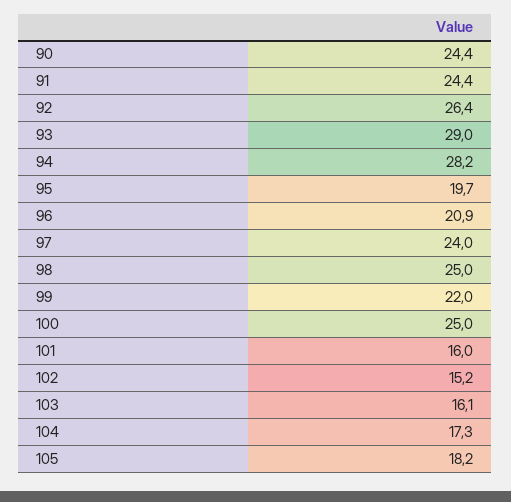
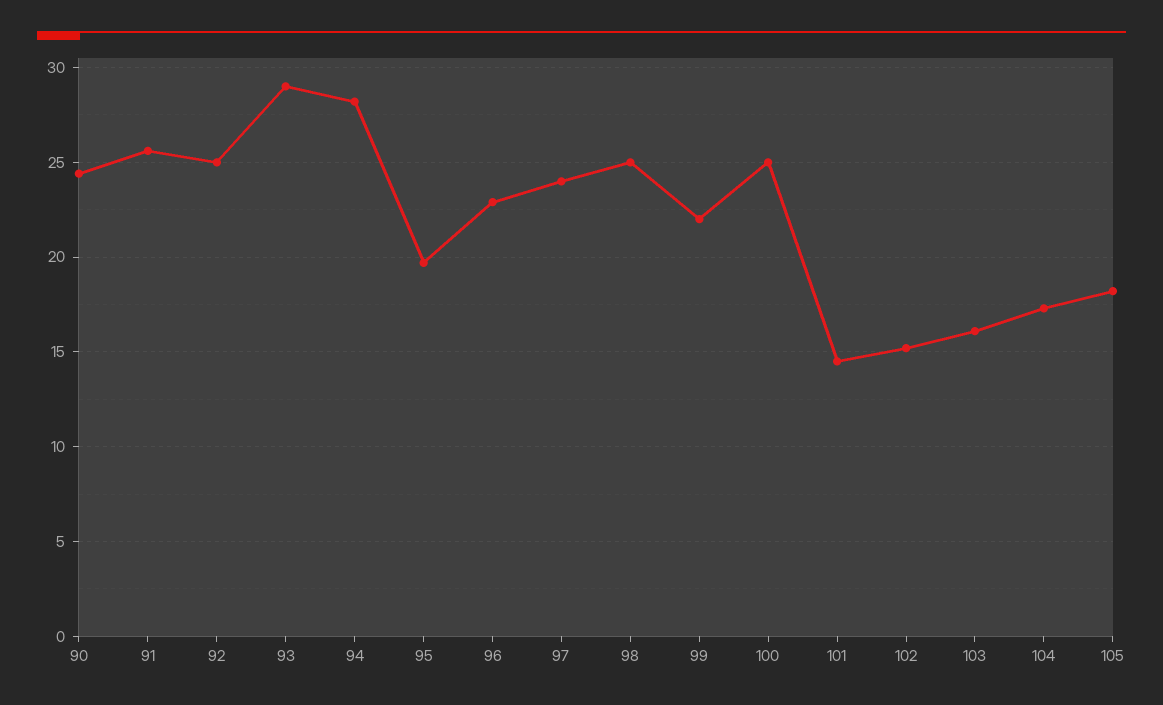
91: 24.4 -> 25.5
92: 26.4 -> 25
96: 20.9 -> 23
101: 16 -> 14.5

